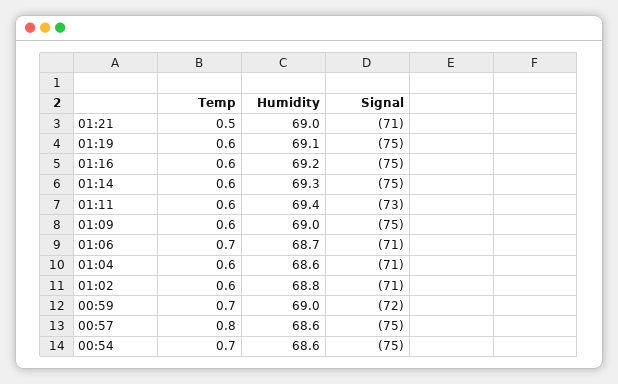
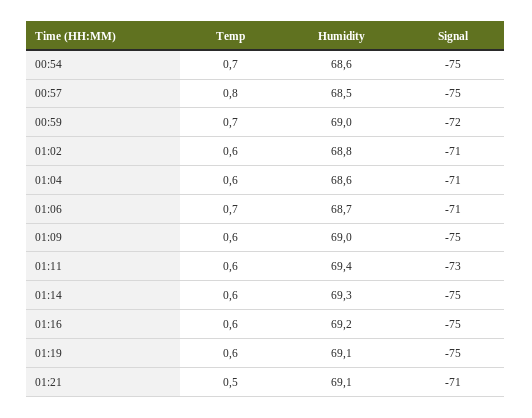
Humidity, 01:21: 69 -> 69.1
Humidity, 00:57: 68.6 -> 68.5

